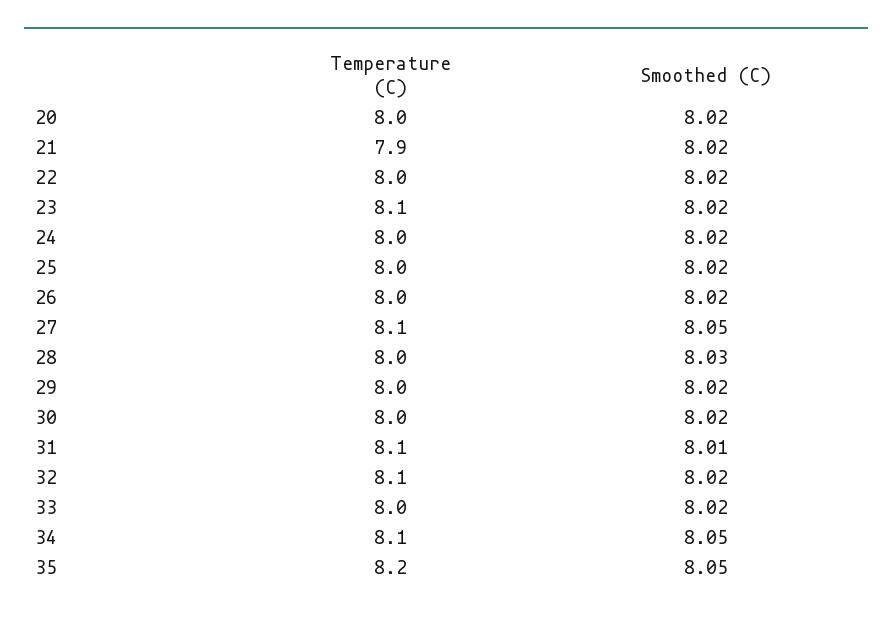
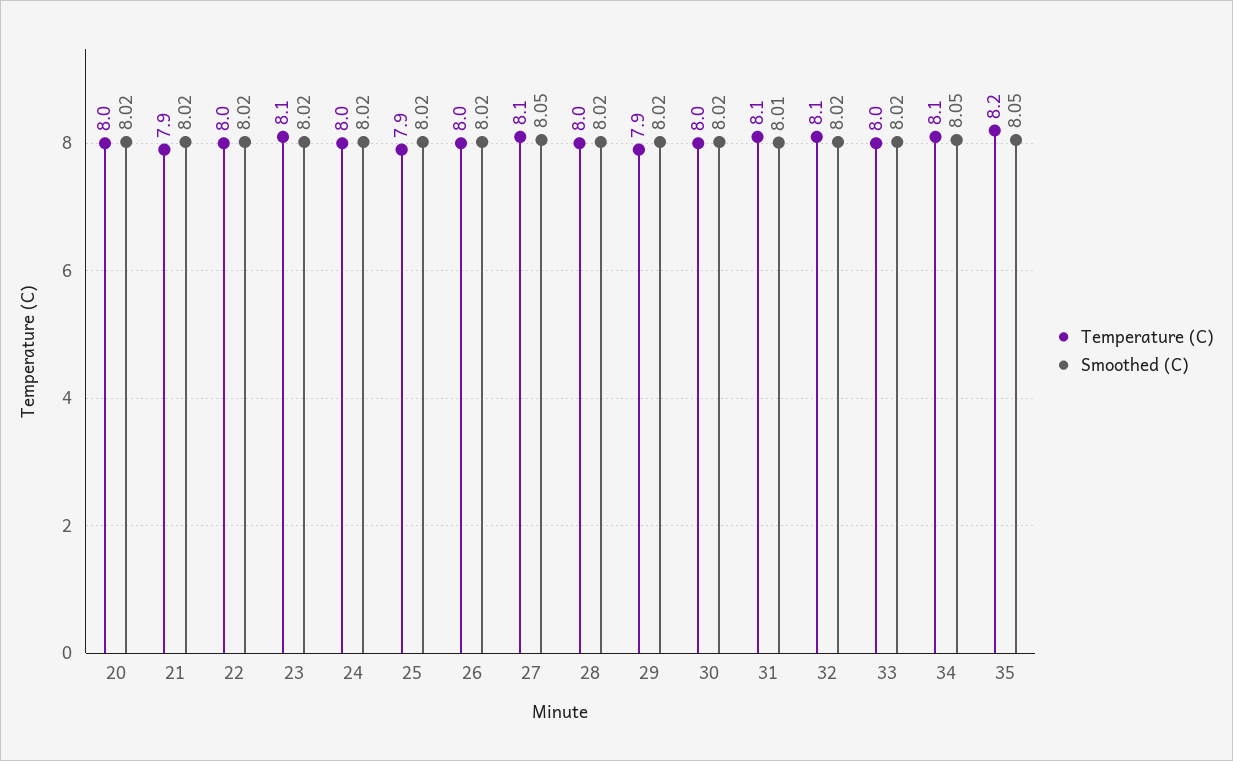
Temperature (C), 25: 8 -> 7.9
Smoothed (C), 28: 8.03 -> 8.02
Temperature (C), 29: 8 -> 7.9

